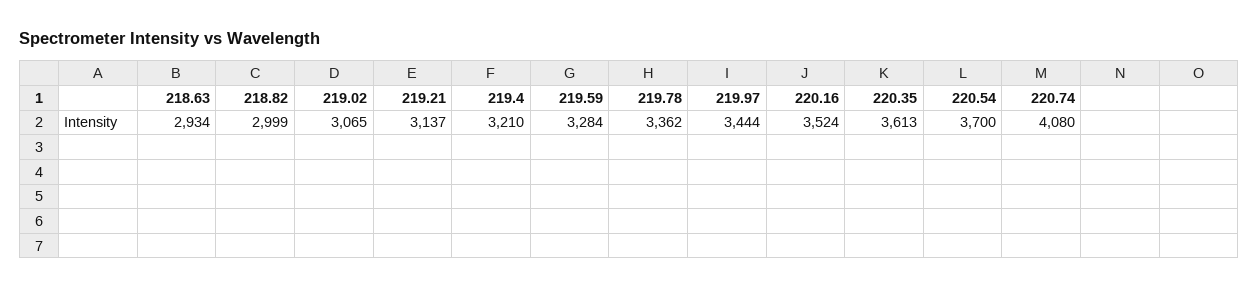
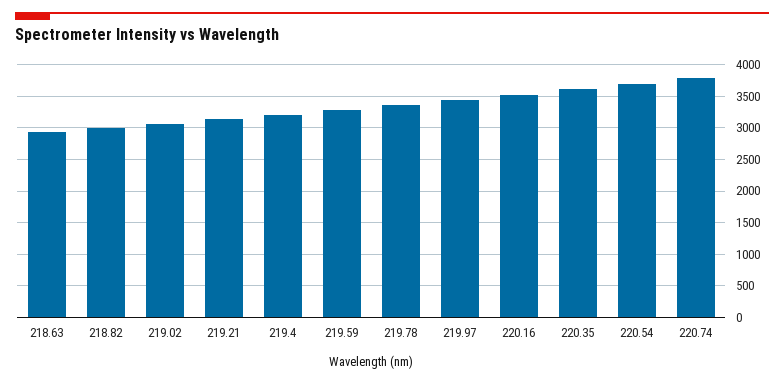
220.74: 4080 -> 3800

